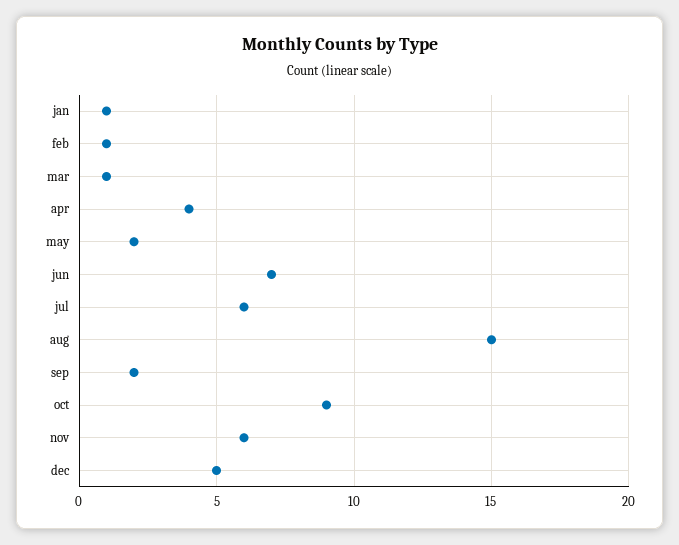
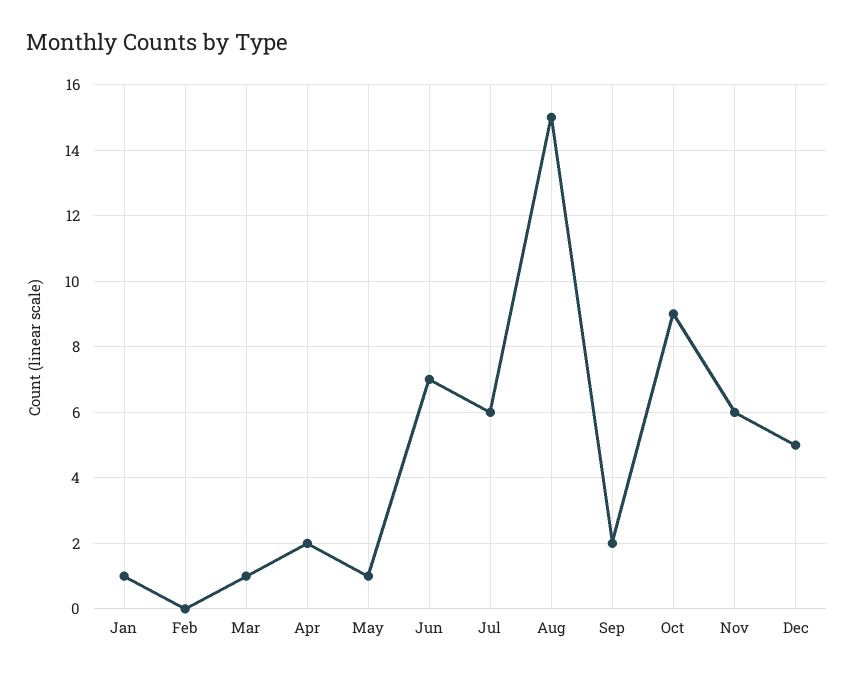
feb: 1 -> 0
apr: 4 -> 2
may: 2 -> 1

